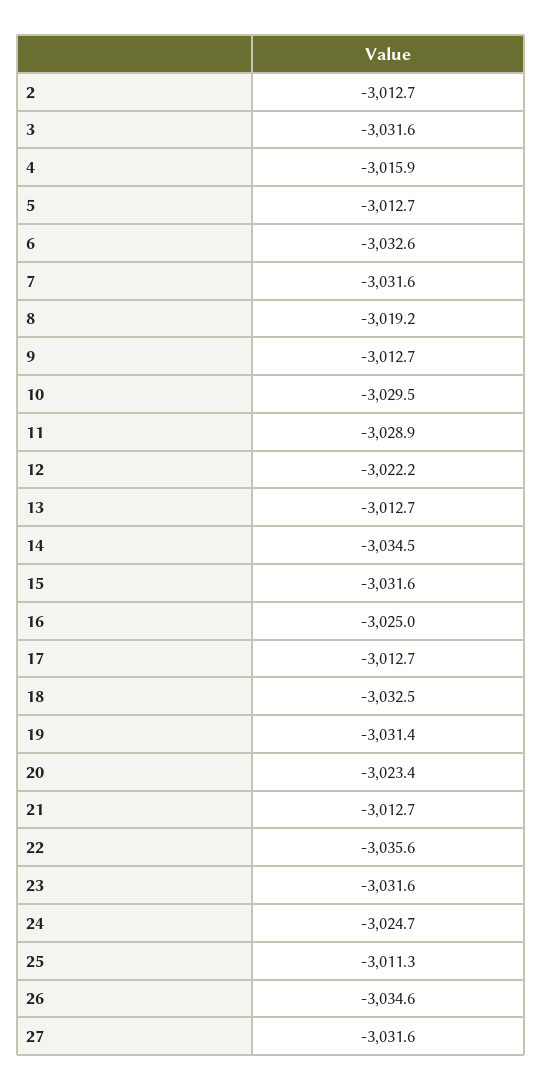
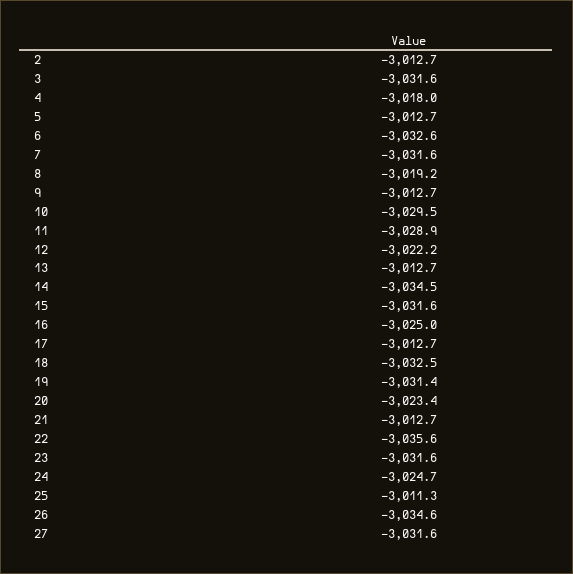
4: -3015.9 -> -3018

